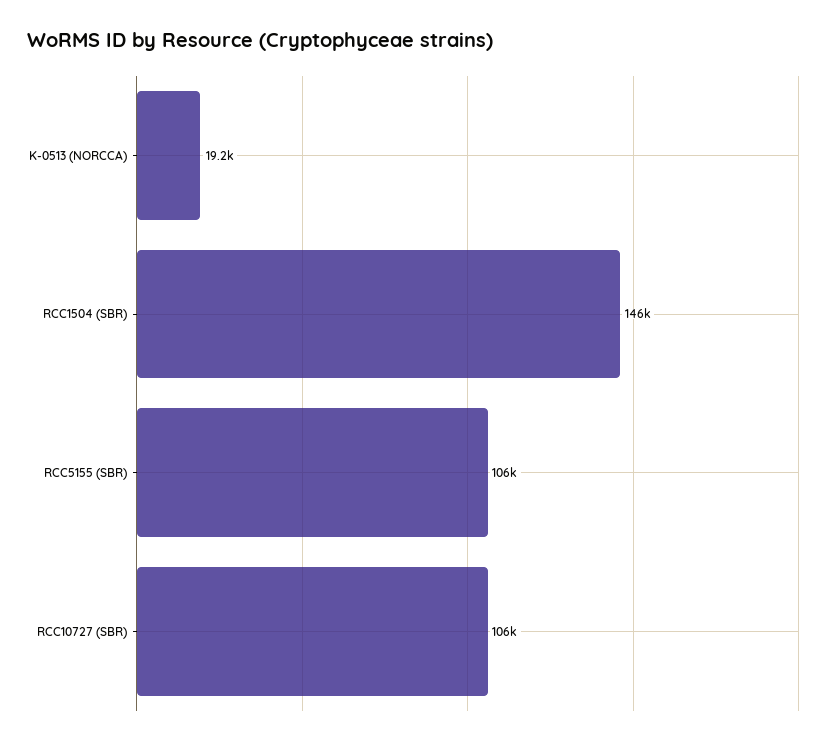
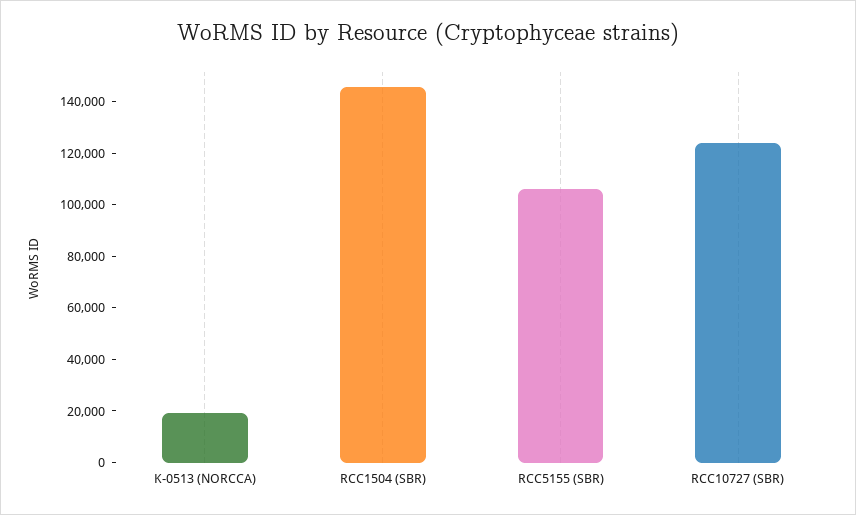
RCC10727 (SBR): 106000 -> 125000

